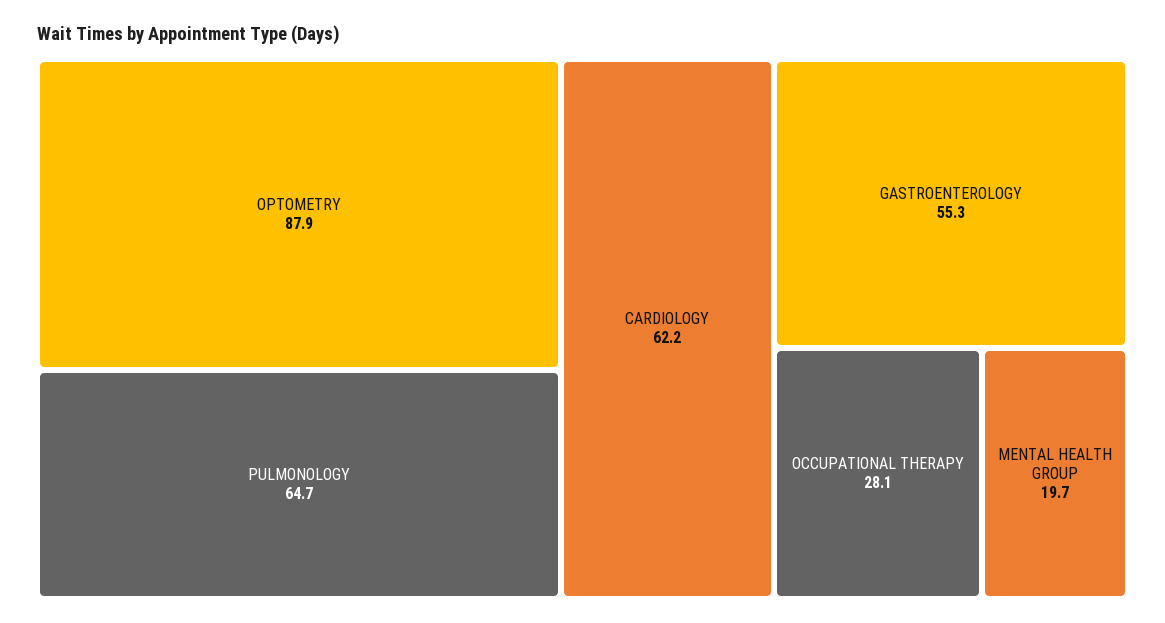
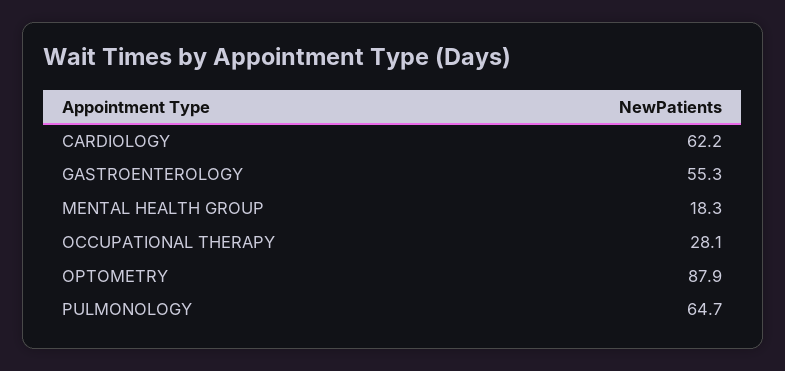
MENTAL HEALTH GROUP: 19.7 -> 18.3

